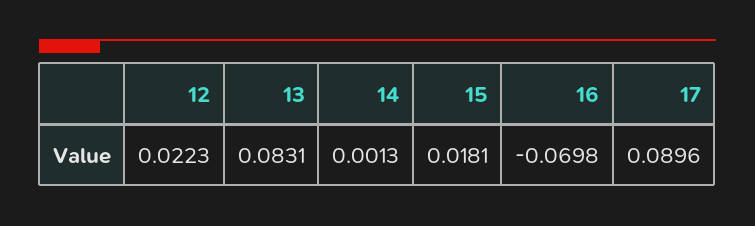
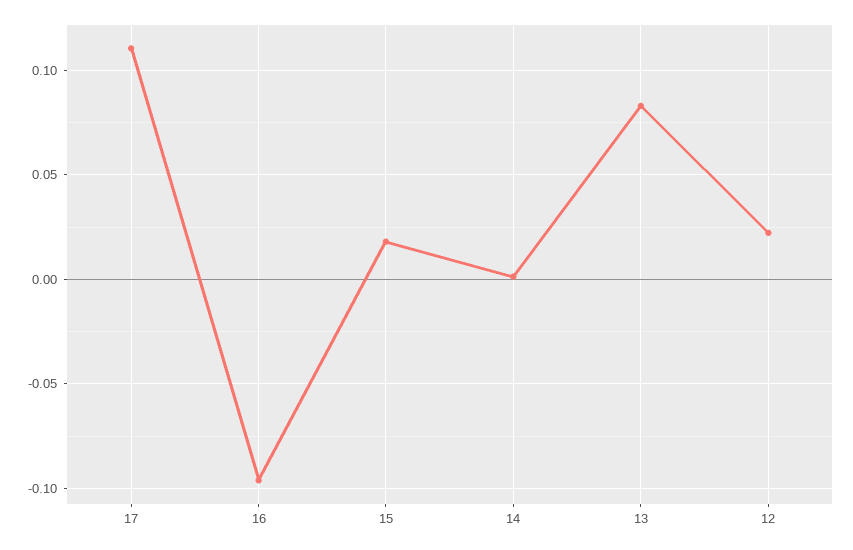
16: -0.0698 -> -0.095
17: 0.0896 -> 0.11

